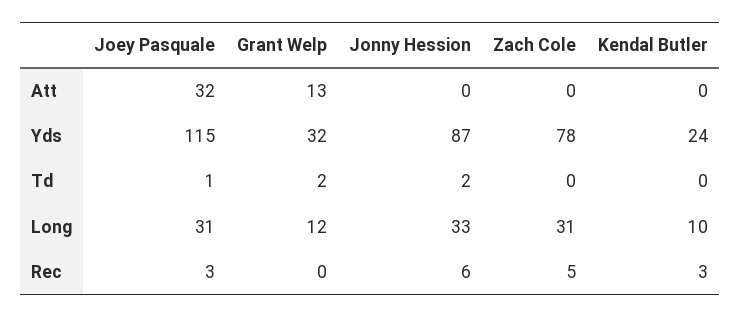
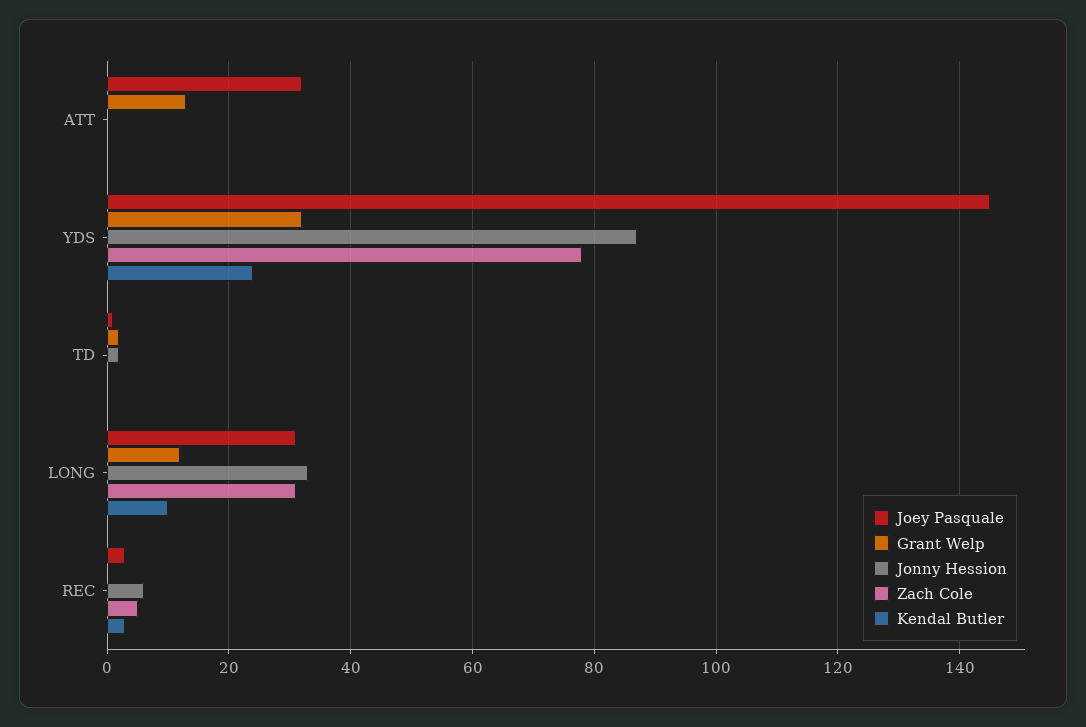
Joey Pasquale, Yds: 115 -> 145

